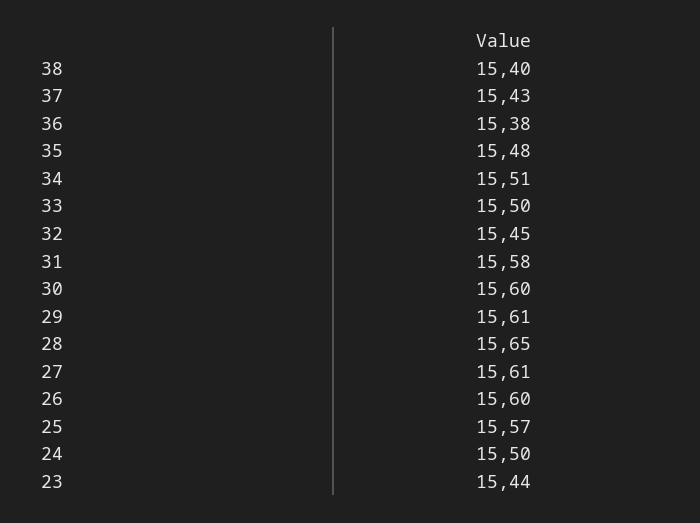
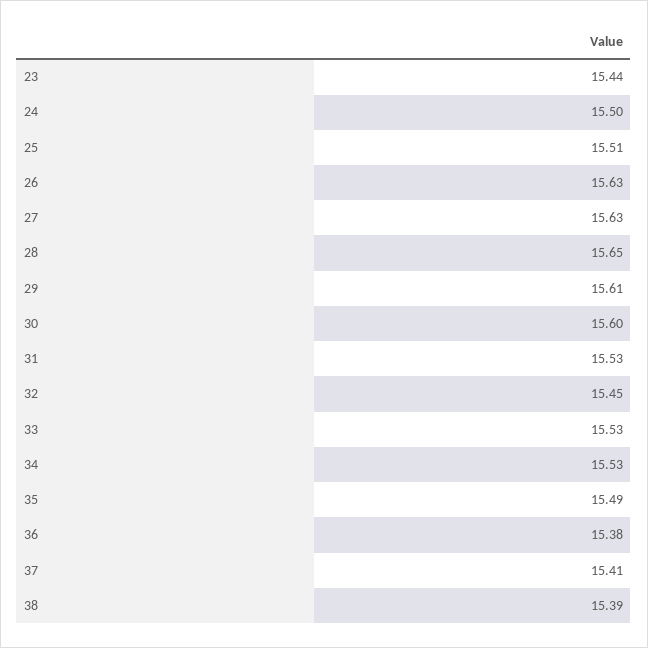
38: 15.4 -> 15.39
37: 15.43 -> 15.41
35: 15.48 -> 15.49
34: 15.51 -> 15.53
33: 15.5 -> 15.53
31: 15.58 -> 15.53
27: 15.61 -> 15.63
26: 15.6 -> 15.63
25: 15.57 -> 15.51

